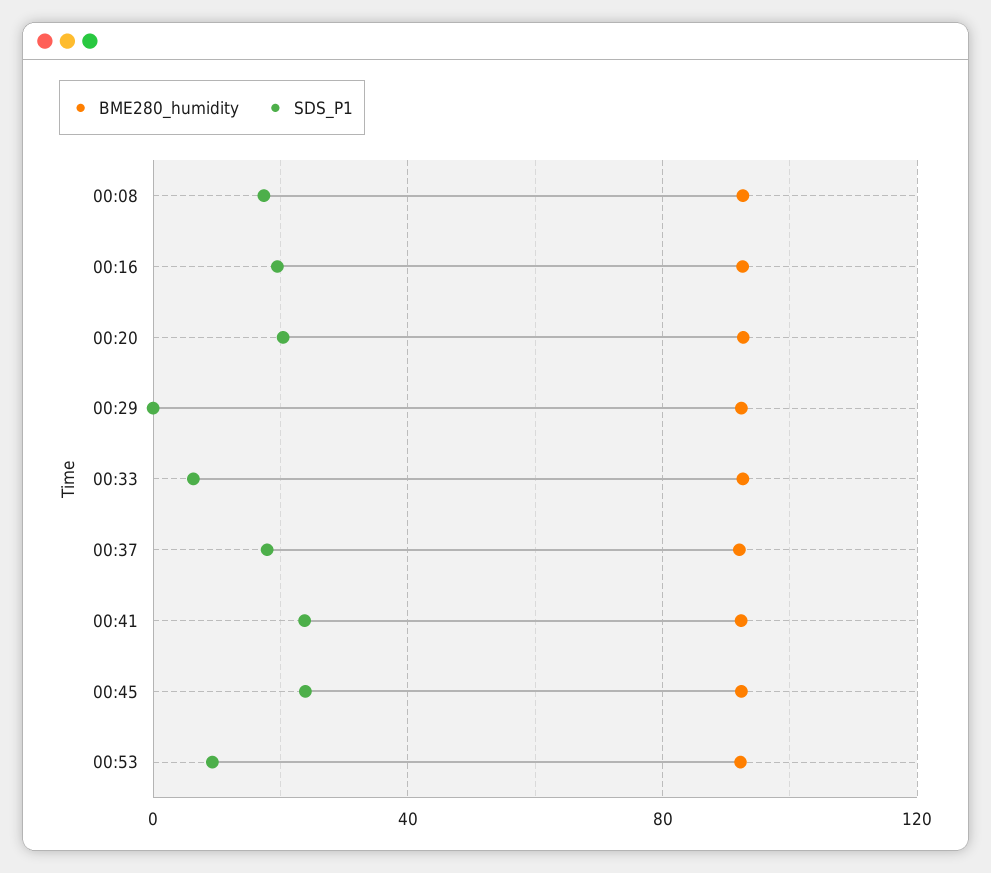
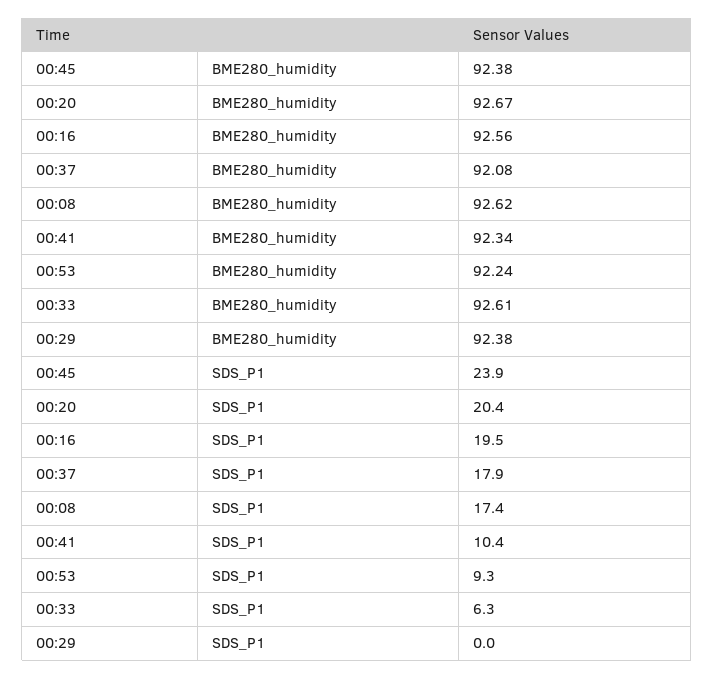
SDS_P1, 00:41: 25 -> 10.4

